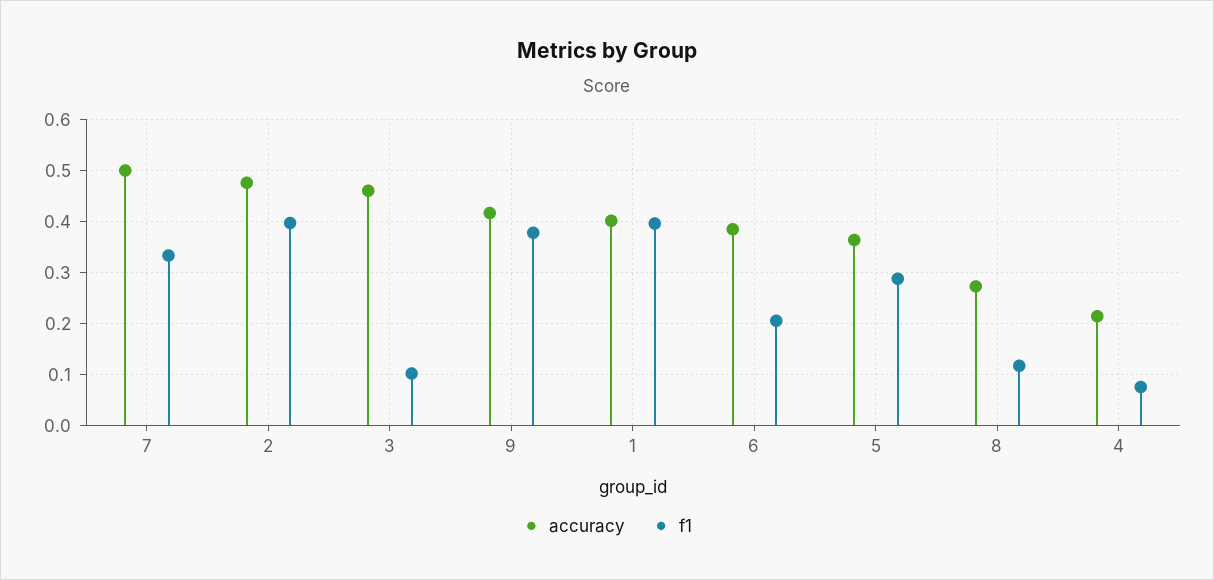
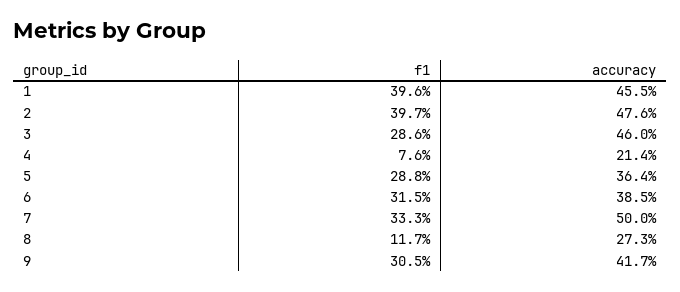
f1, 3: 0.1 -> 0.286
f1, 9: 0.38 -> 0.305
accuracy, 1: 0.4 -> 0.455
f1, 6: 0.2 -> 0.315

